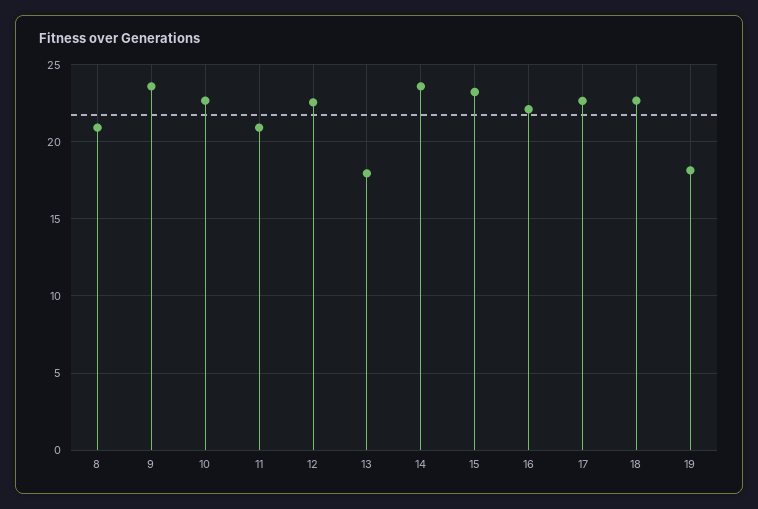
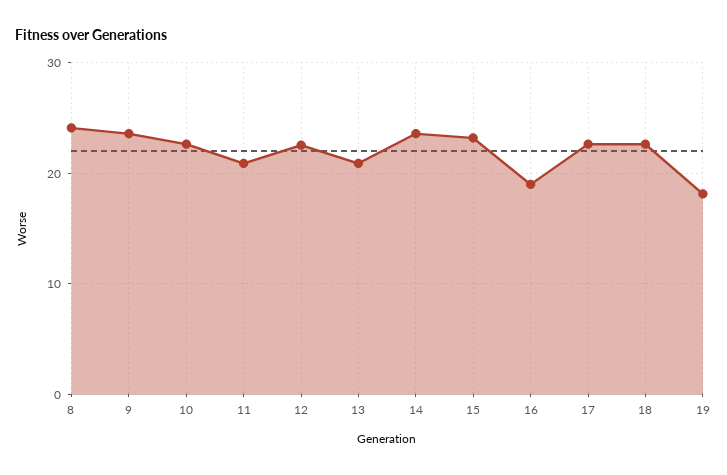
8: 21 -> 24
13: 18 -> 21
16: 22 -> 19

